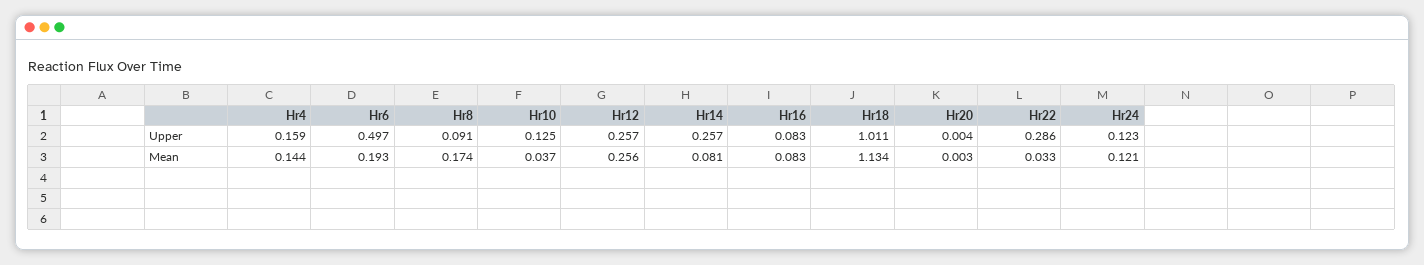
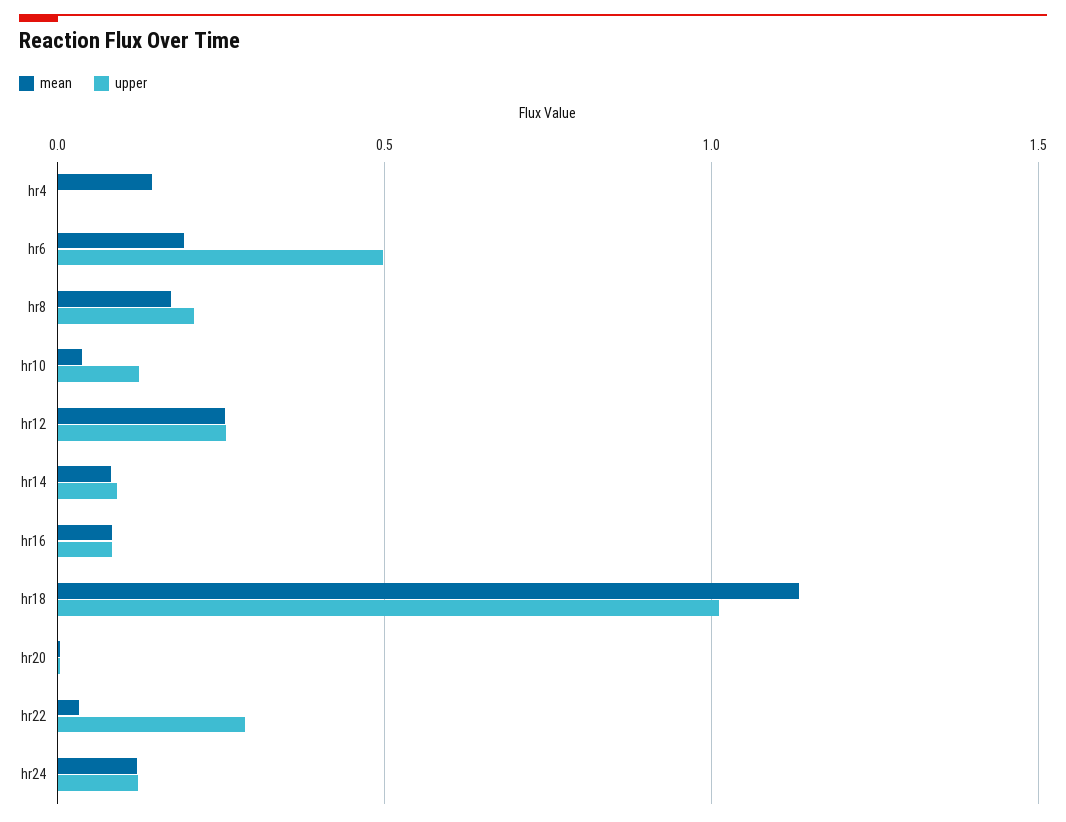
Upper, Hr4: 0.159 -> 0
Upper, Hr8: 0.091 -> 0.2
Upper, Hr14: 0.257 -> 0.1

